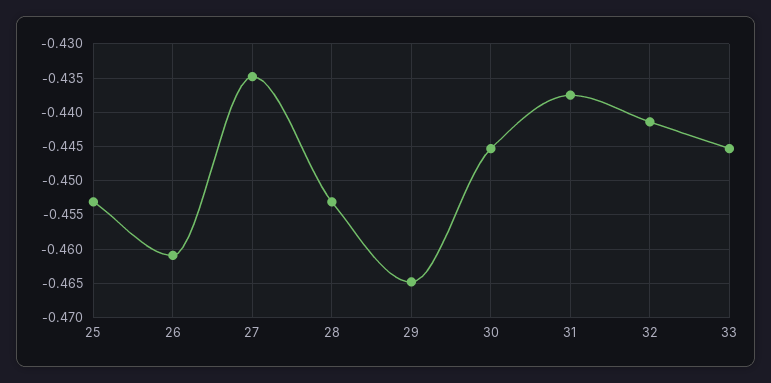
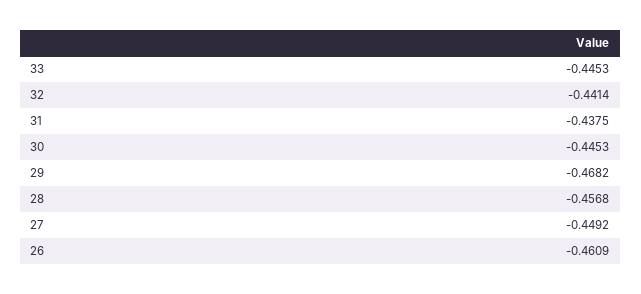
25: -0.453 -> none
27: -0.435 -> -0.4492
28: -0.453 -> -0.4568
29: -0.465 -> -0.4682

